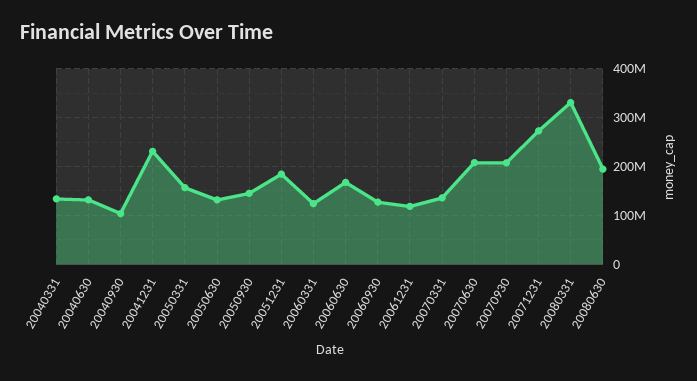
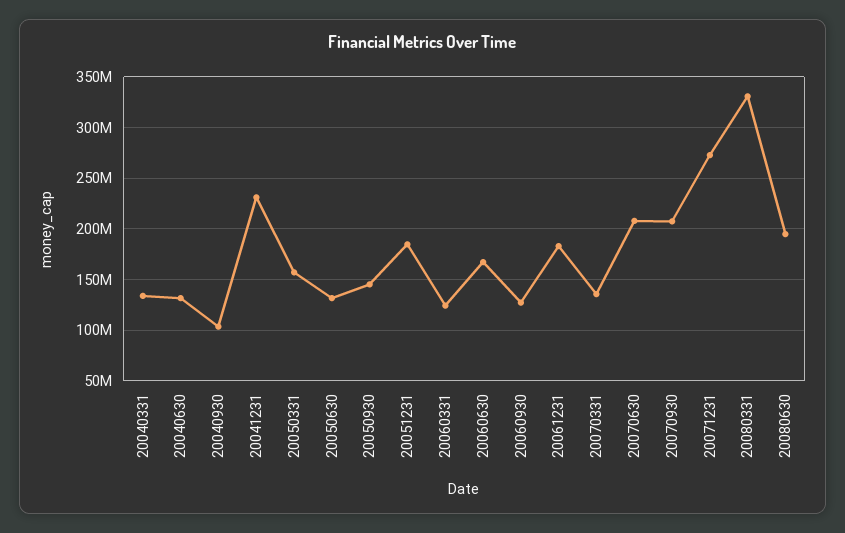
20061231: 120000000 -> 180000000

